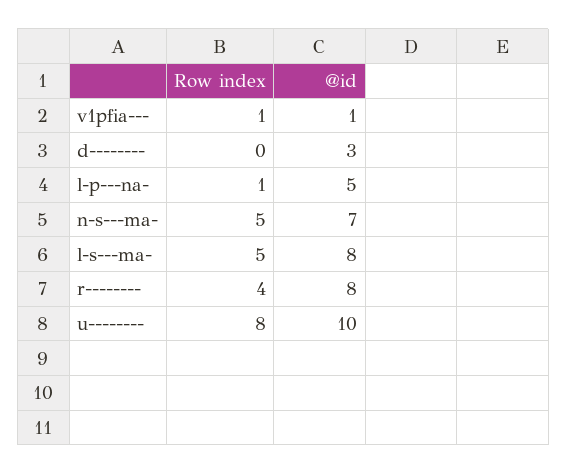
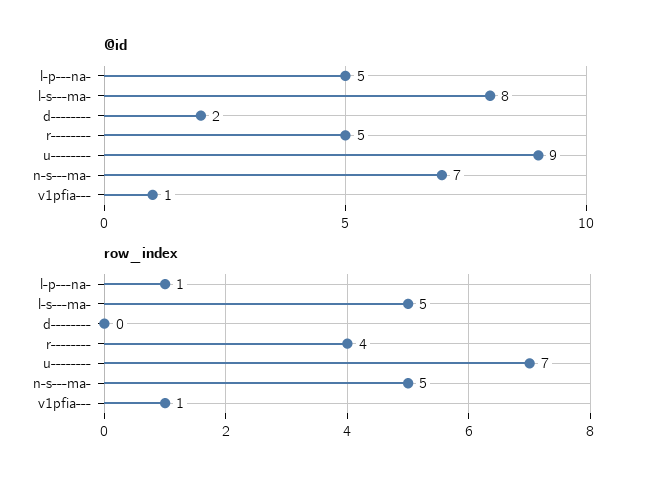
@id, d--------: 3 -> 2
@id, r--------: 8 -> 5
Row index, u--------: 8 -> 7
@id, u--------: 10 -> 9

